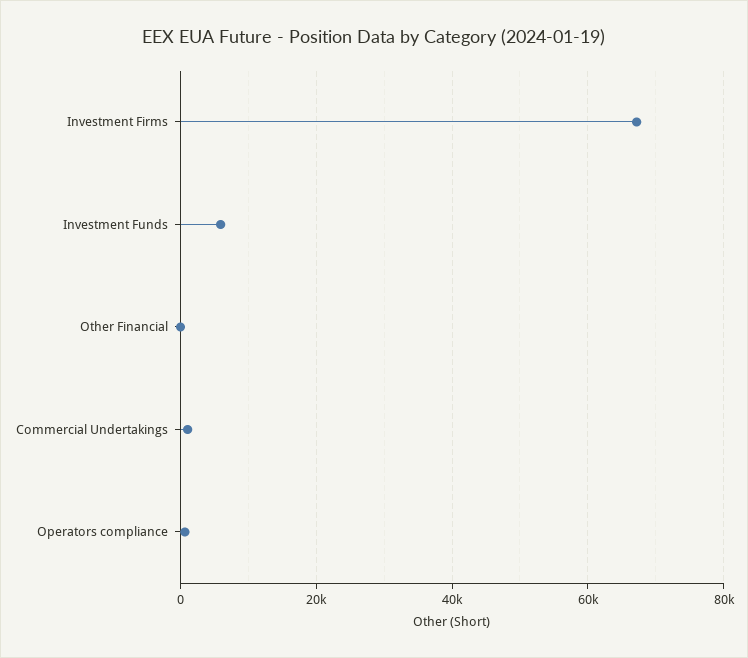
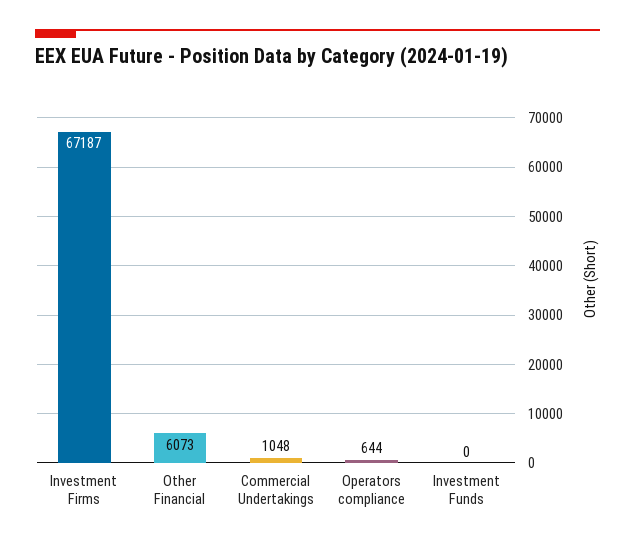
Investment Funds: 6000 -> 0
Other Financial: 0 -> 6073

